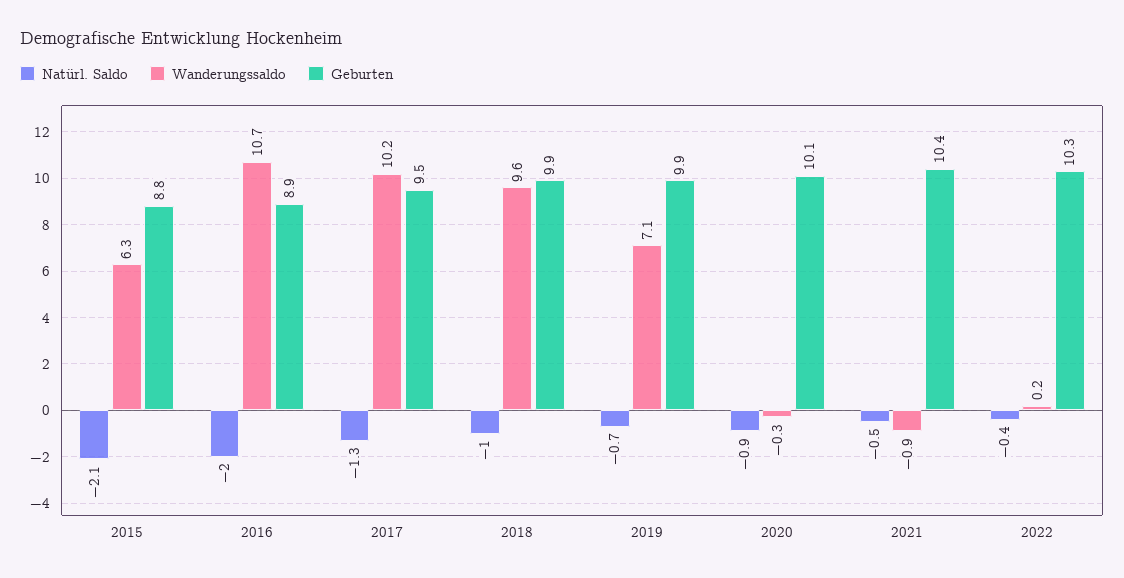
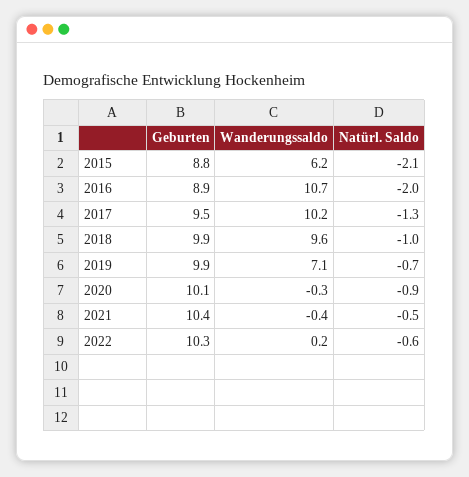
Wanderungssaldo, 2015: 6.3 -> 6.2
Wanderungssaldo, 2021: -0.9 -> -0.4
Natürl. Saldo, 2022: -0.4 -> -0.6

